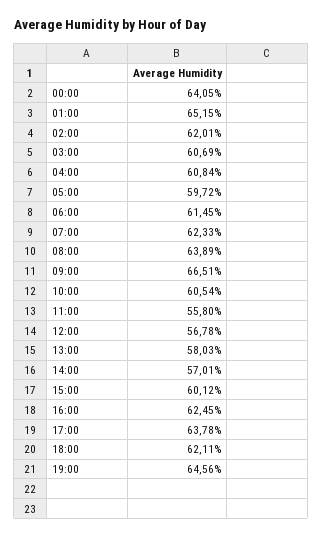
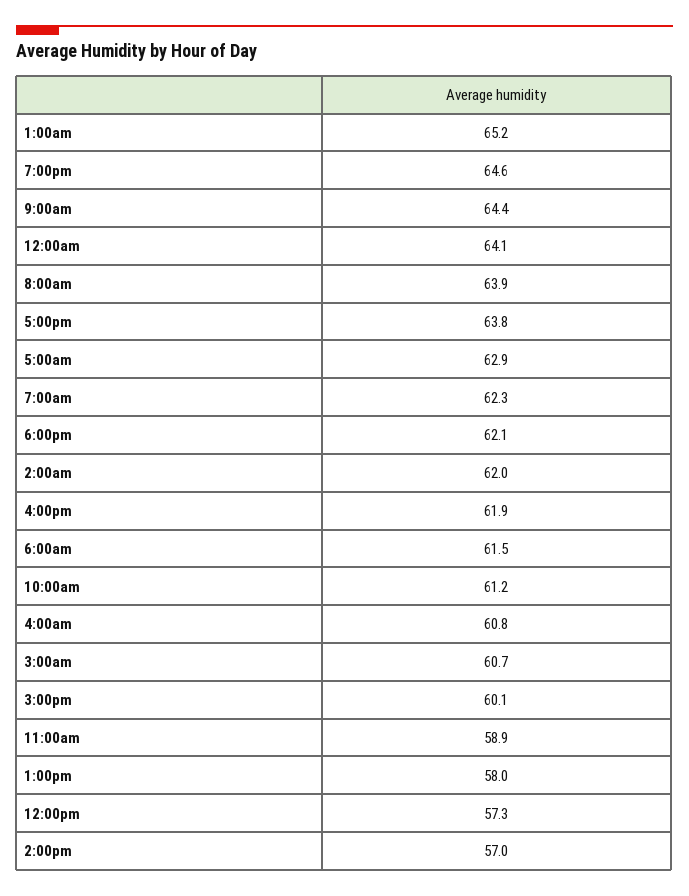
05:00: 59.72 -> 62.9
09:00: 66.51 -> 64.4
10:00: 60.54 -> 61.2
11:00: 55.8 -> 58.9
12:00: 56.78 -> 57.3
16:00: 62.45 -> 61.9

